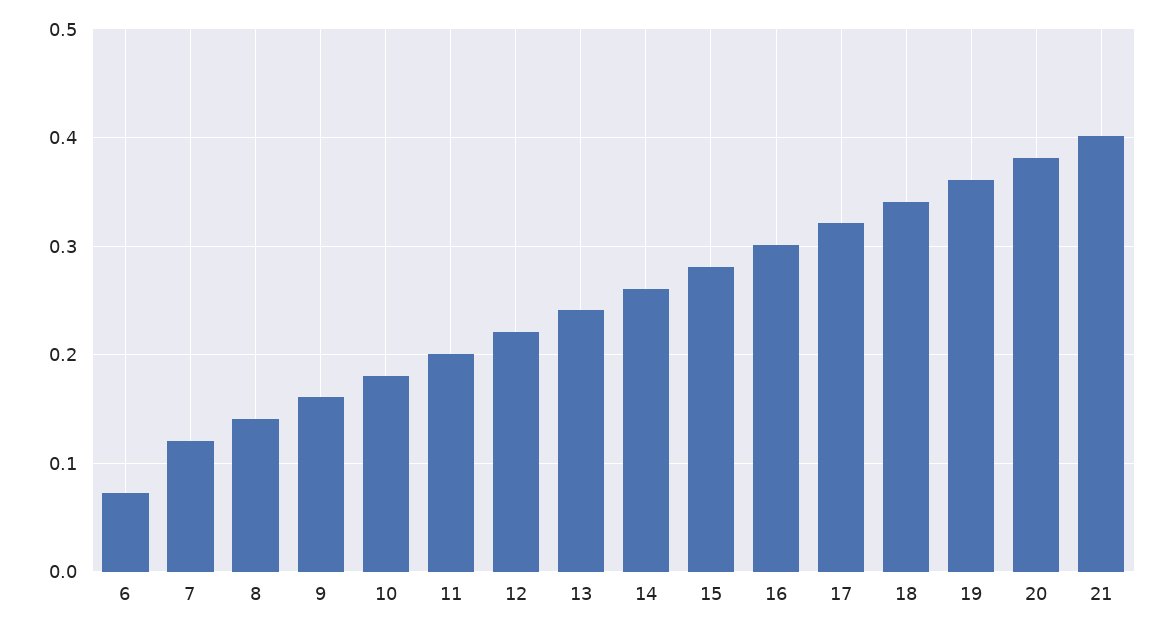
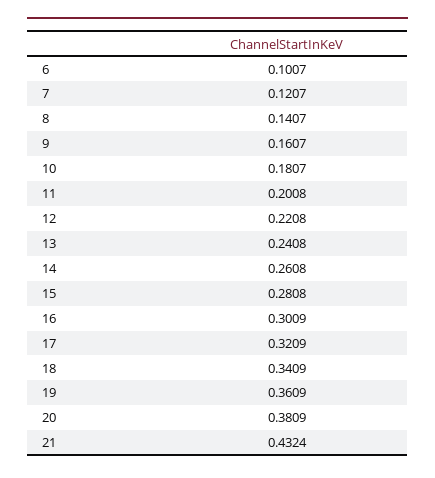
6: 0.07 -> 0.1007
21: 0.4 -> 0.4324

